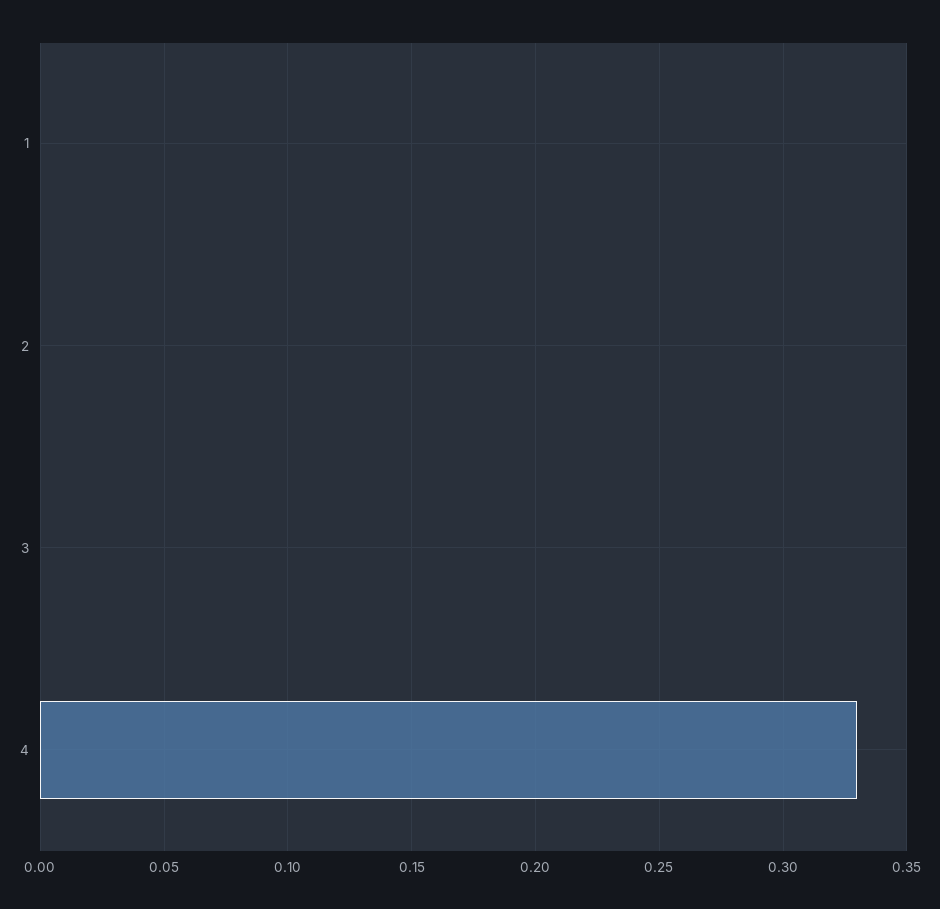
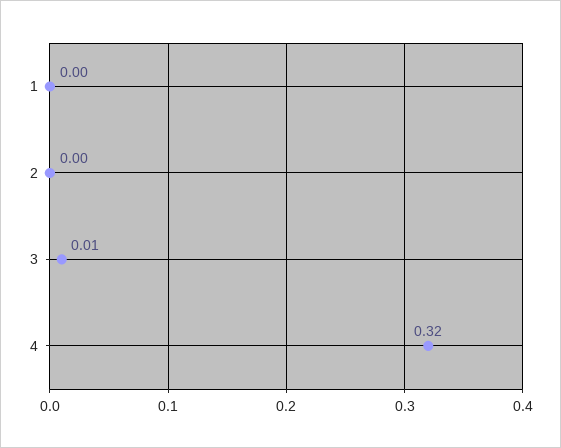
3: 0 -> 0.01
4: 0.33 -> 0.32

